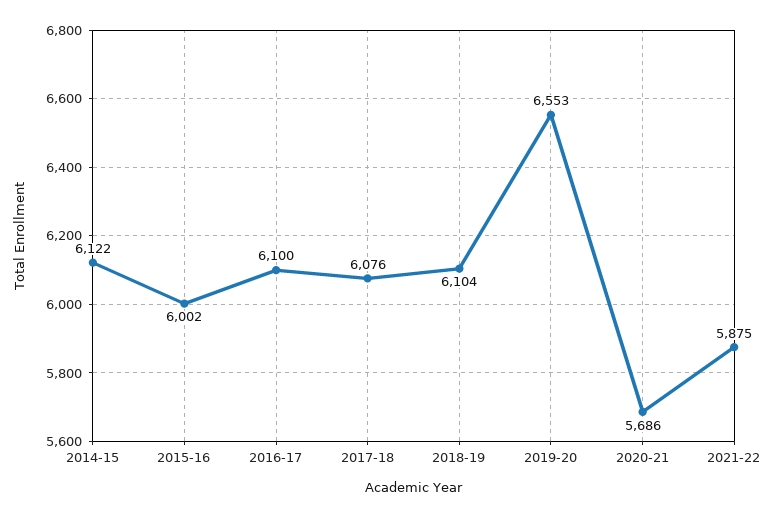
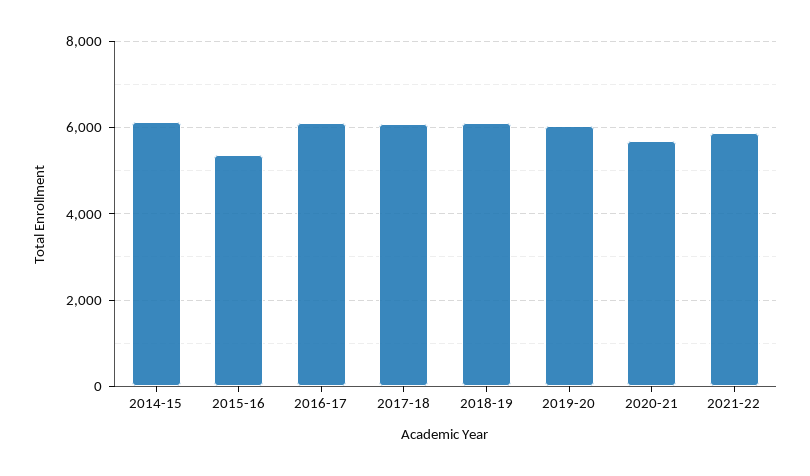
2015-16: 6002 -> 5400
2019-20: 6553 -> 6000

